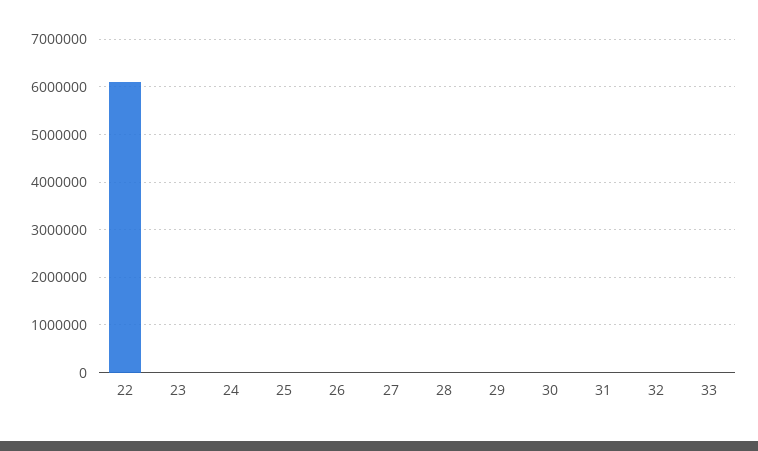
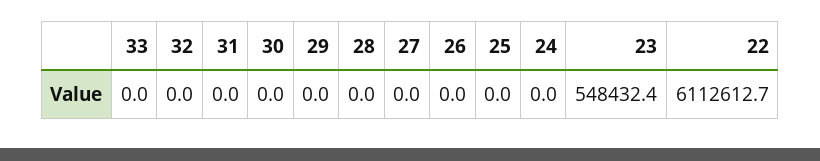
23: 0 -> 548432.4

